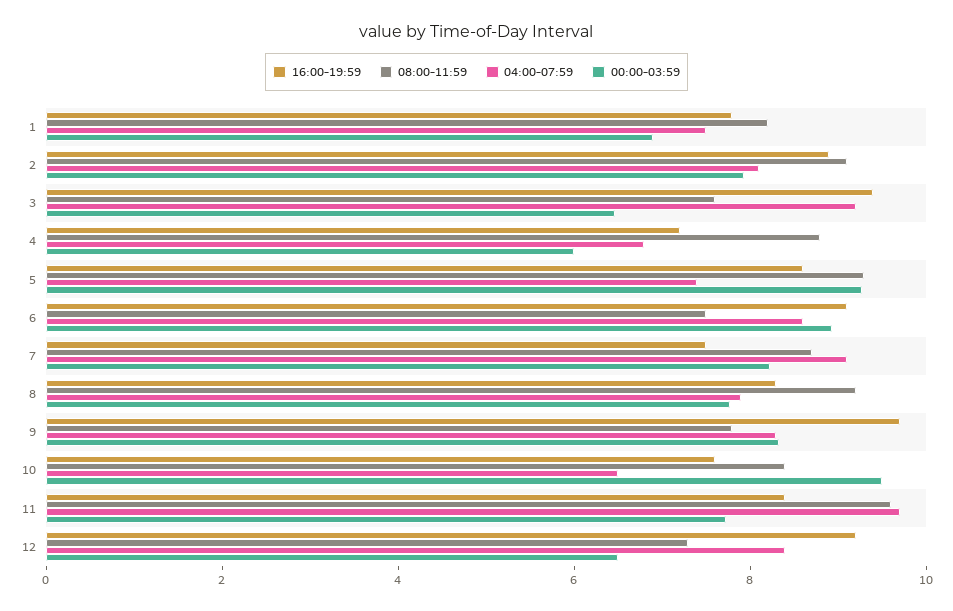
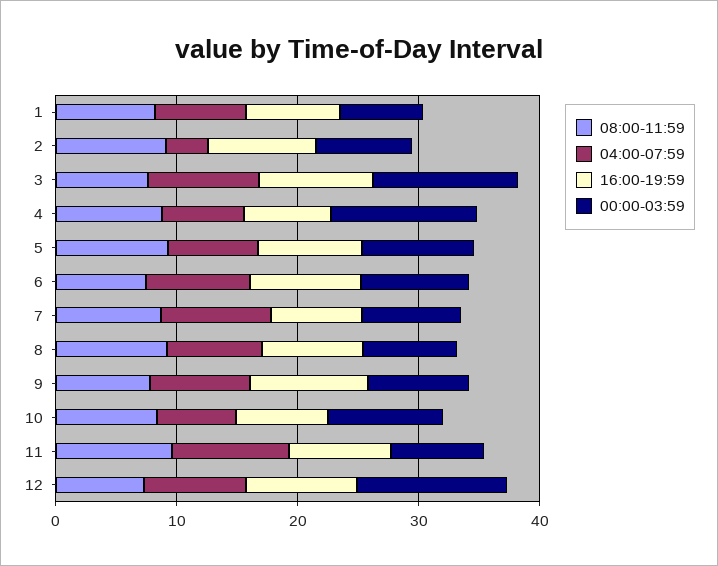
04:00-07:59, 2: 8 -> 4
00:00-03:59, 3: 6.5 -> 12
00:00-03:59, 4: 6 -> 12
00:00-03:59, 12: 6.5 -> 12

